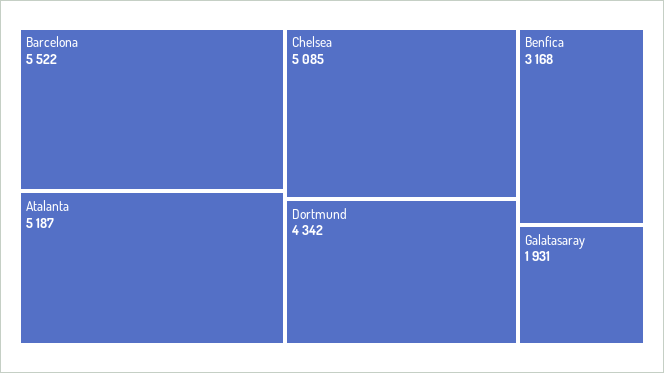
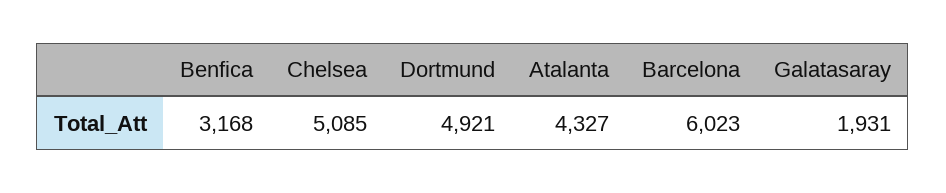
Barcelona: 5522 -> 6023
Atalanta: 5187 -> 4327
Dortmund: 4342 -> 4921

